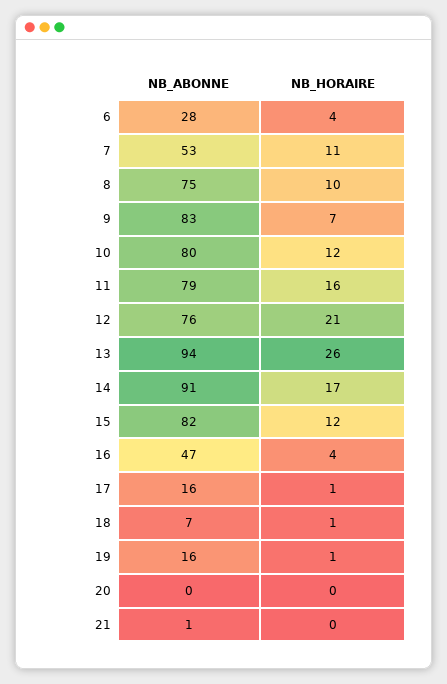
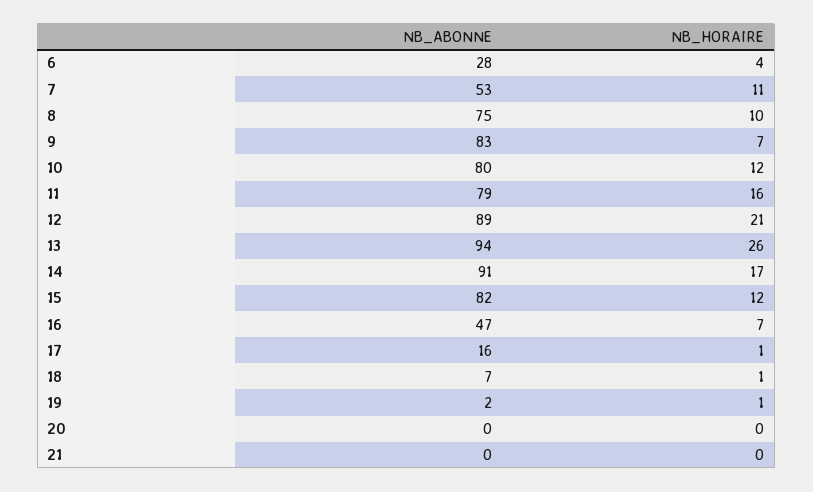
NB_ABONNE, 12: 76 -> 89
NB_HORAIRE, 16: 4 -> 7
NB_ABONNE, 19: 16 -> 2
NB_ABONNE, 21: 1 -> 0

